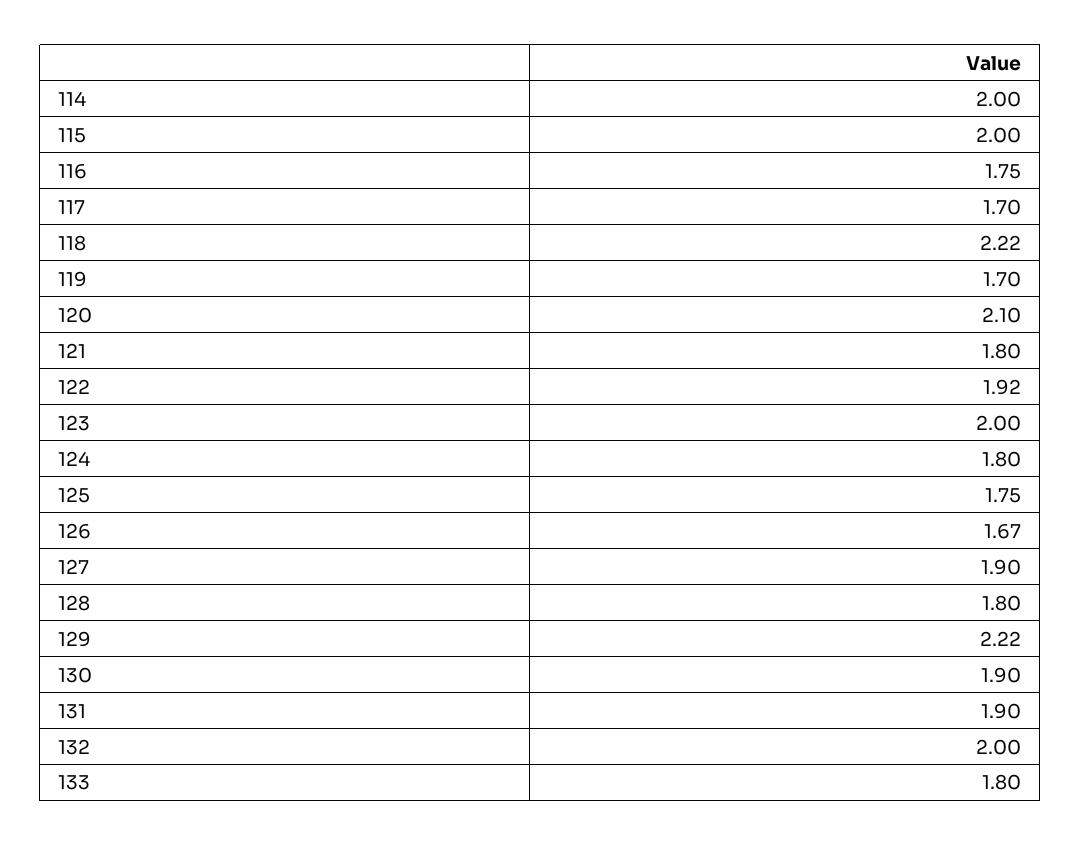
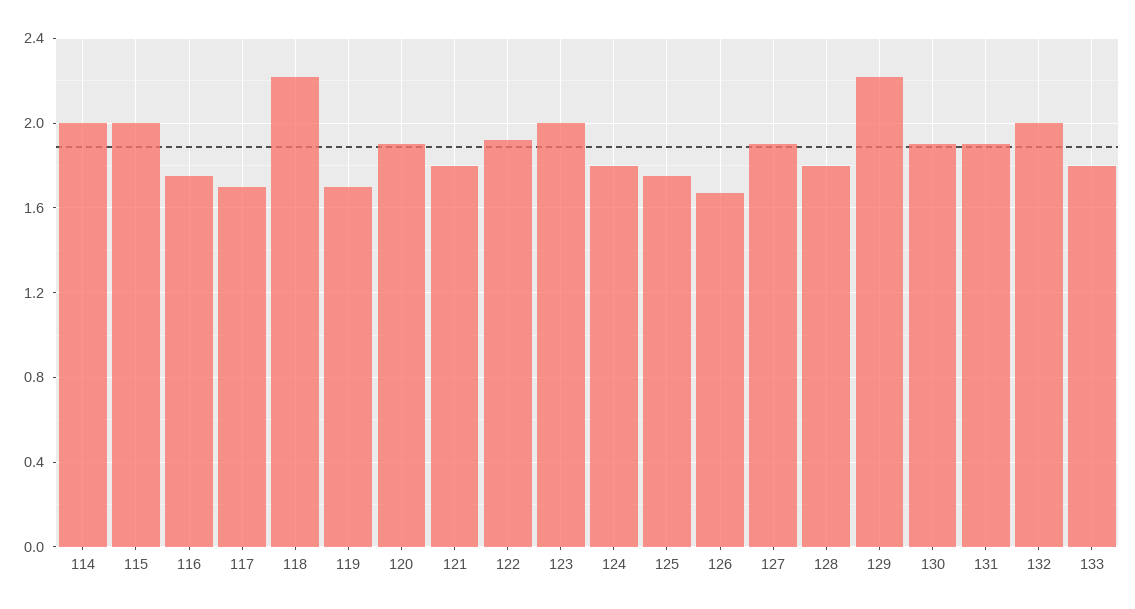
120: 2.1 -> 1.9

